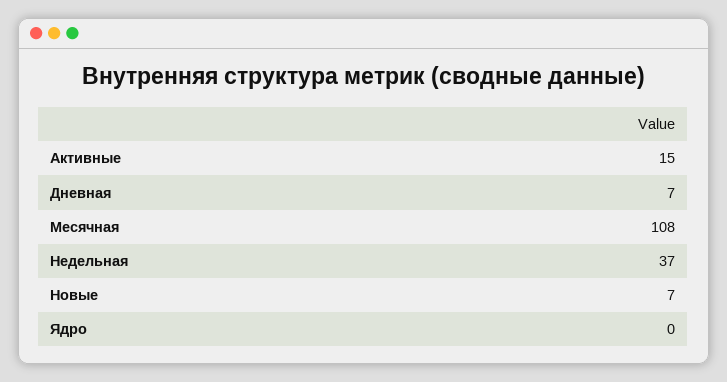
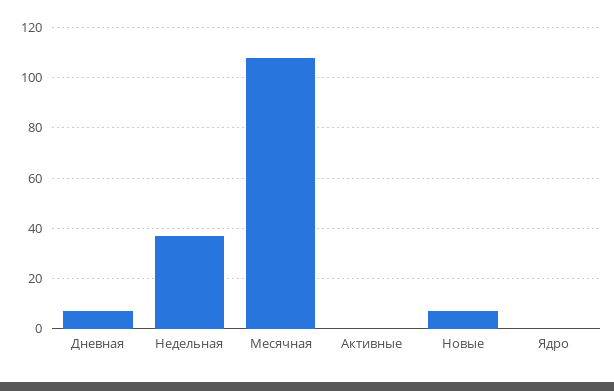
Активные: 15 -> 0

